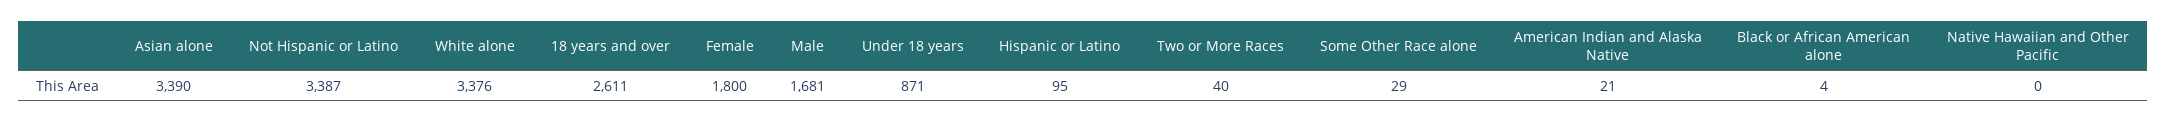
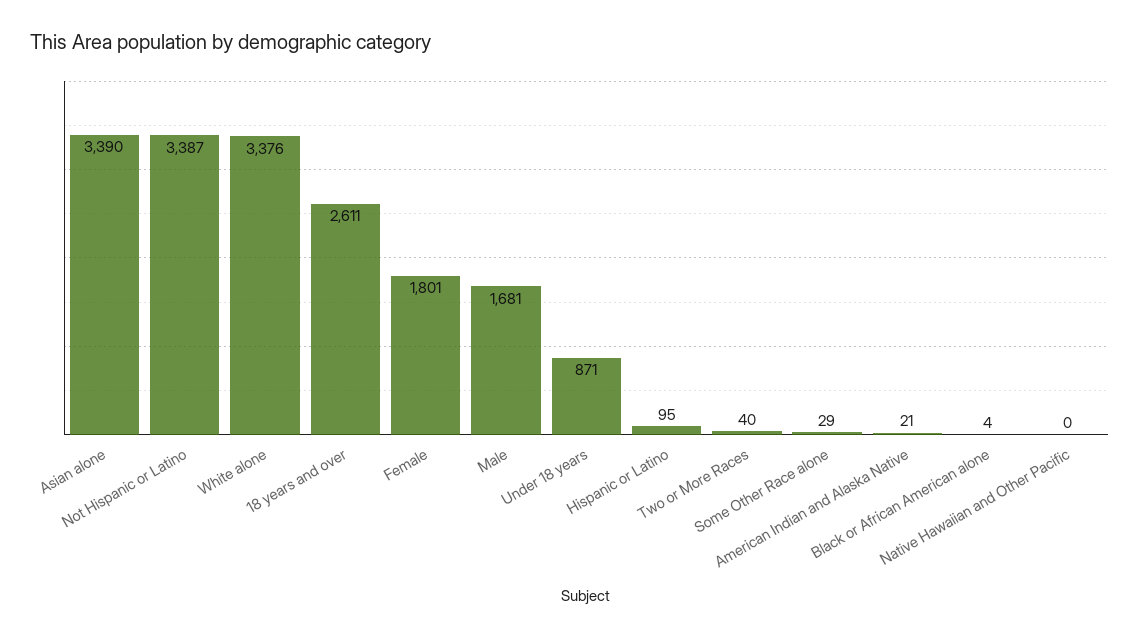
Female: 1800 -> 1801

